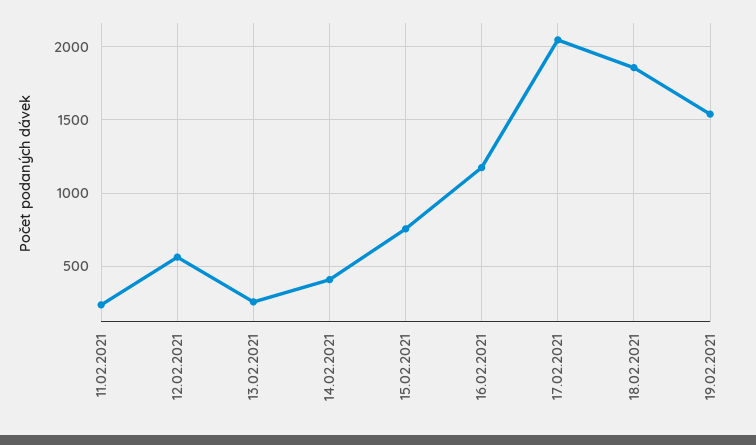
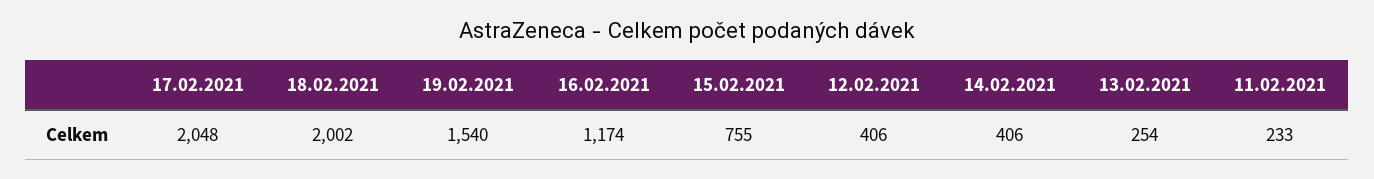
12.02.2021: 550 -> 406
18.02.2021: 1850 -> 2002

